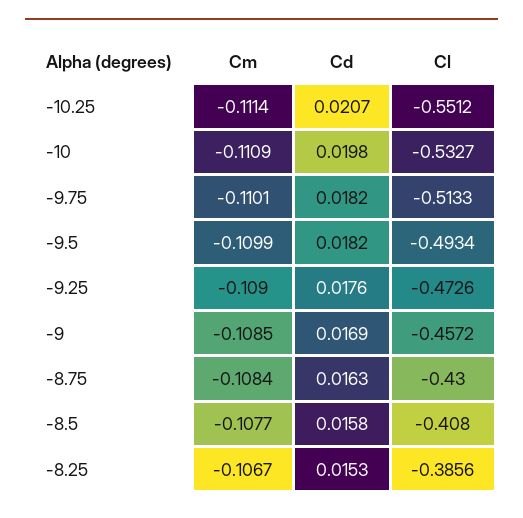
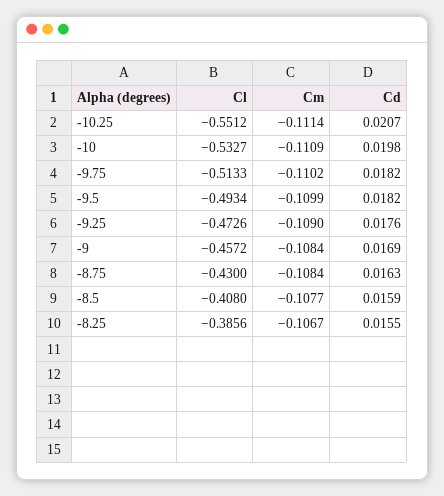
Cm, -9.75: -0.1101 -> -0.1102
Cm, -9: -0.1085 -> -0.1084
Cd, -8.5: 0.0158 -> 0.0159
Cd, -8.25: 0.0153 -> 0.0155

